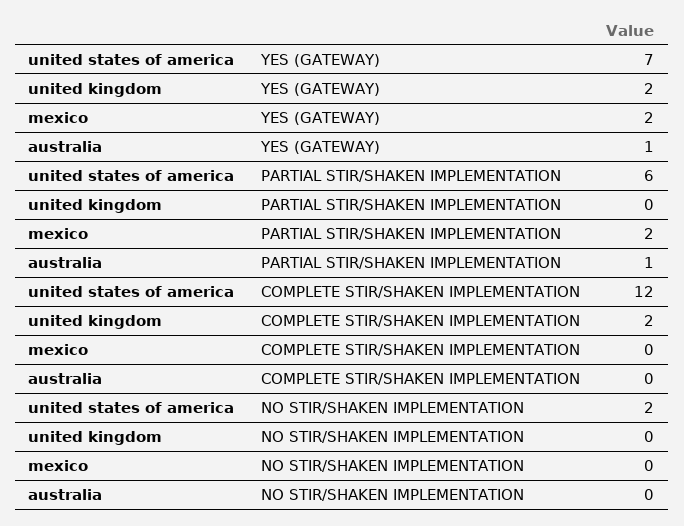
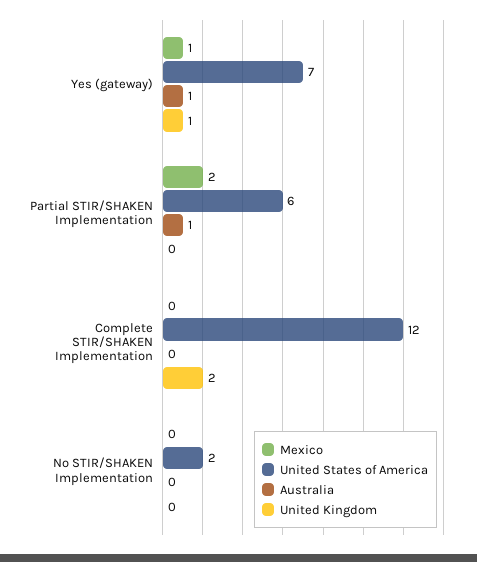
united kingdom, YES (GATEWAY): 2 -> 1
mexico, YES (GATEWAY): 2 -> 1

